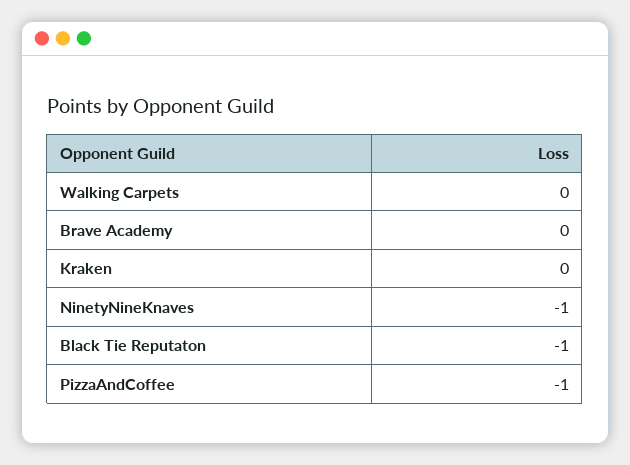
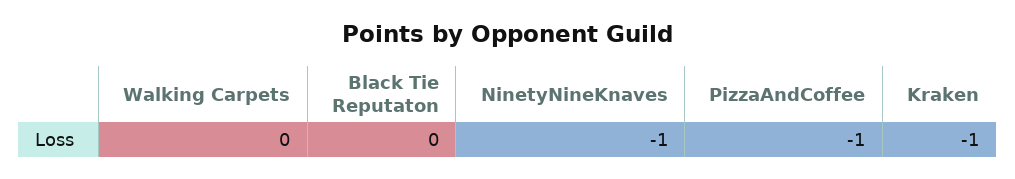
Brave Academy: 0 -> none
Kraken: 0 -> -1
Black Tie Reputaton: -1 -> 0

